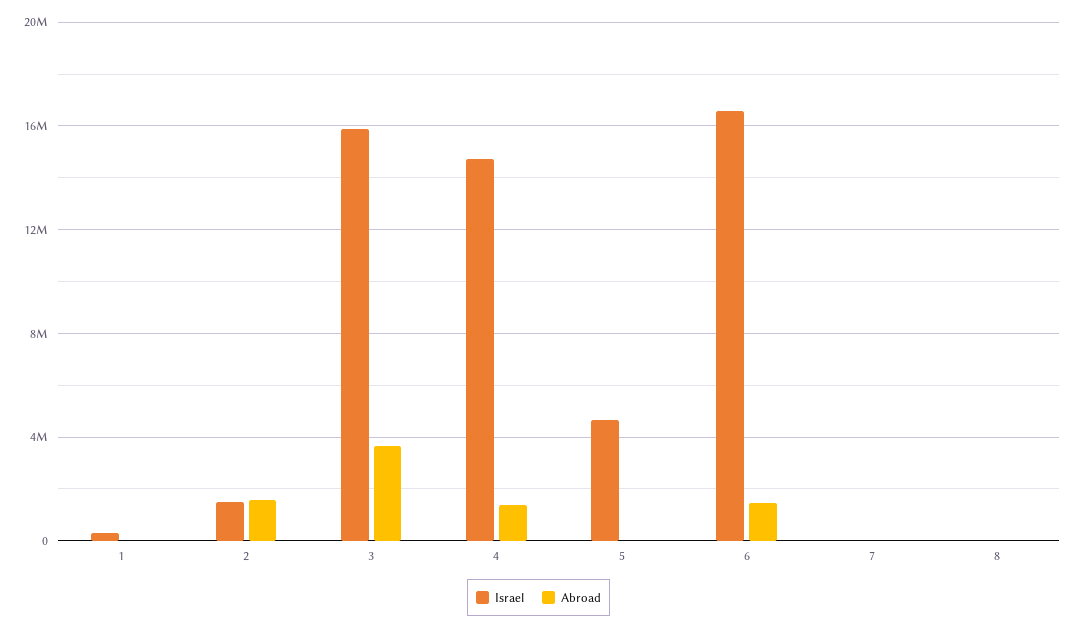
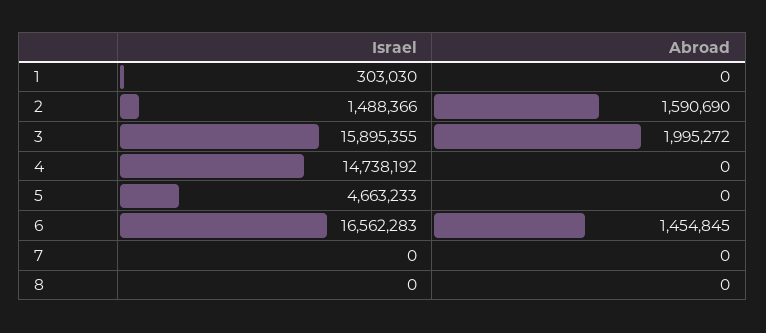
Abroad, 3: 3500000 -> 1995272
Abroad, 4: 1500000 -> 0

